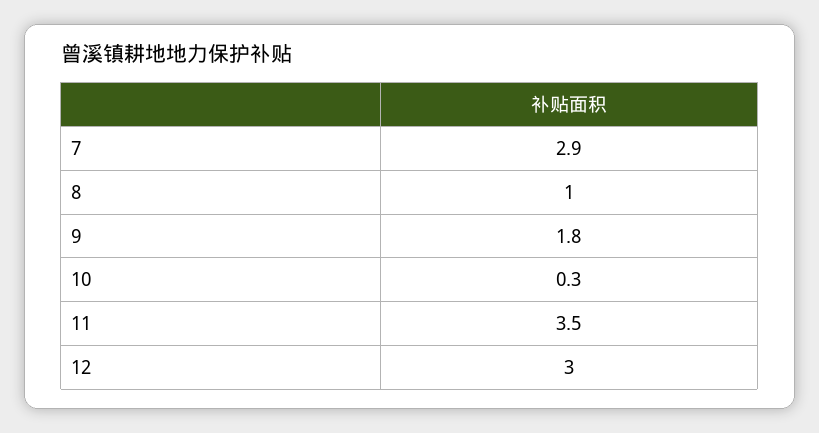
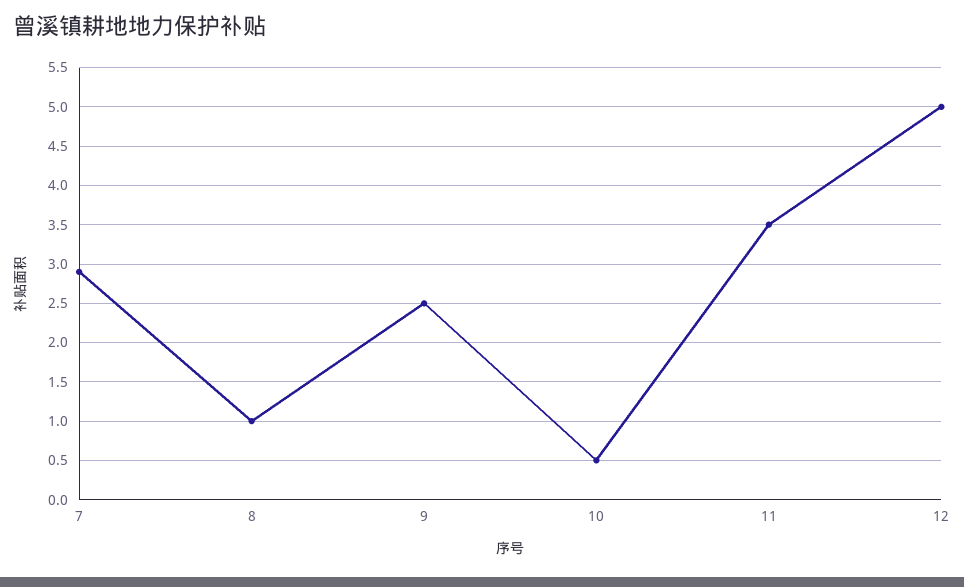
9: 1.8 -> 2.5
10: 0.3 -> 0.5
12: 3 -> 5

